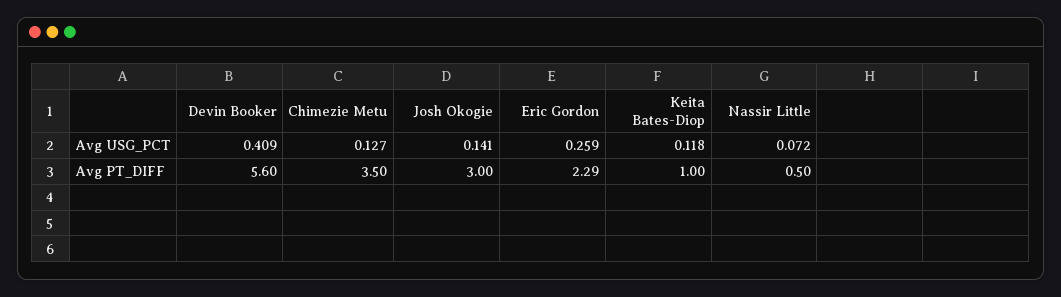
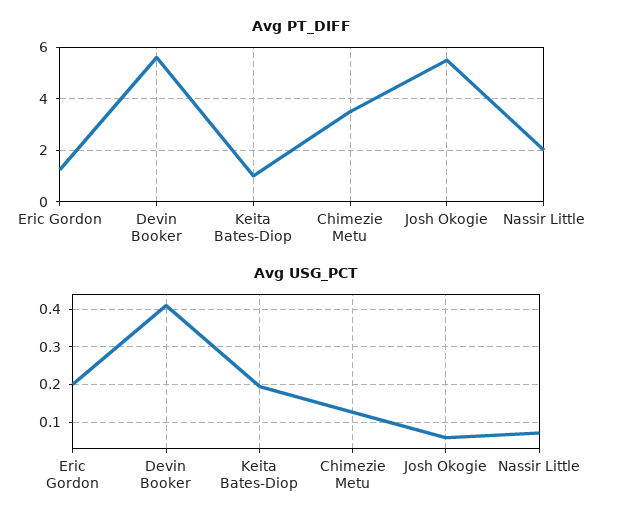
Avg USG_PCT, Josh Okogie: 0.141 -> 0.06
Avg USG_PCT, Eric Gordon: 0.259 -> 0.2
Avg USG_PCT, Keita Bates-Diop: 0.118 -> 0.2
Avg PT_DIFF, Josh Okogie: 3 -> 5.5
Avg PT_DIFF, Eric Gordon: 2.29 -> 1.25
Avg PT_DIFF, Nassir Little: 0.5 -> 2

